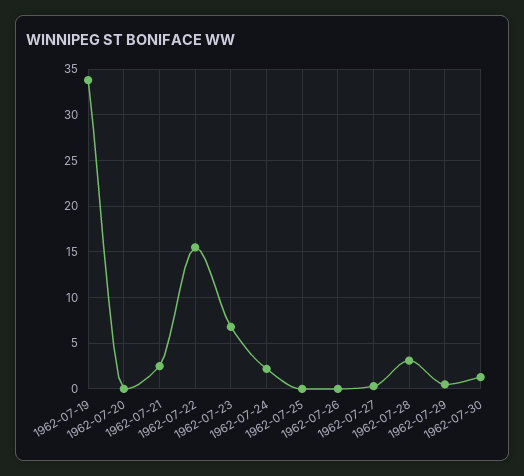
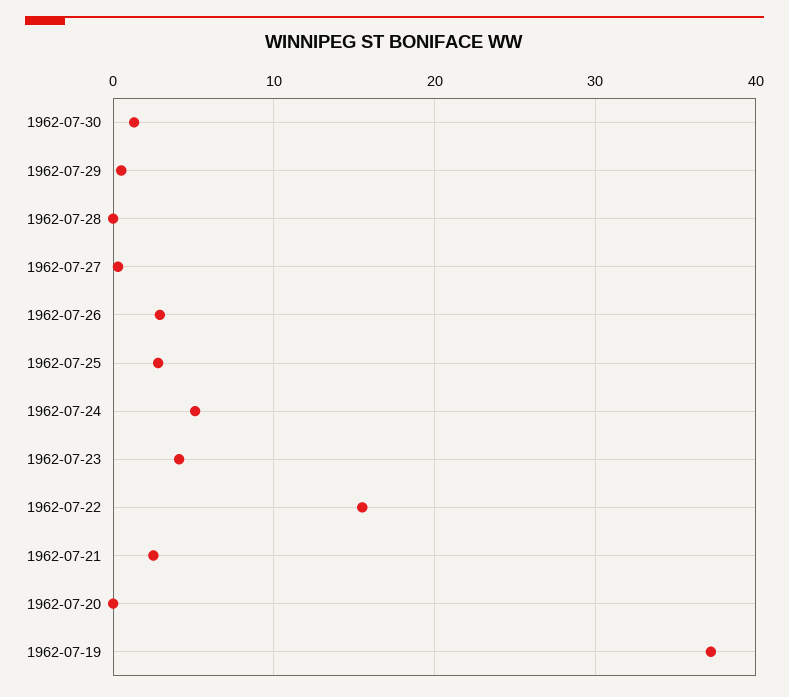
1962-07-19: 34 -> 37
1962-07-23: 7 -> 4
1962-07-24: 2 -> 5
1962-07-25: 0 -> 3
1962-07-26: 0 -> 3
1962-07-28: 3 -> 0

